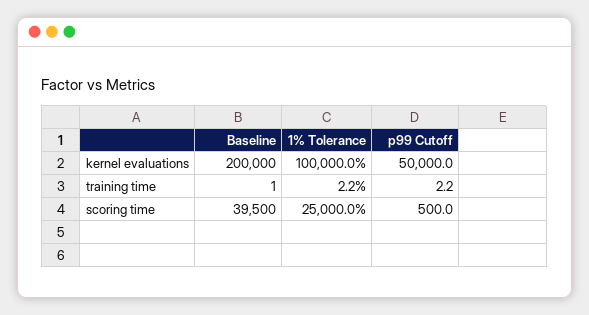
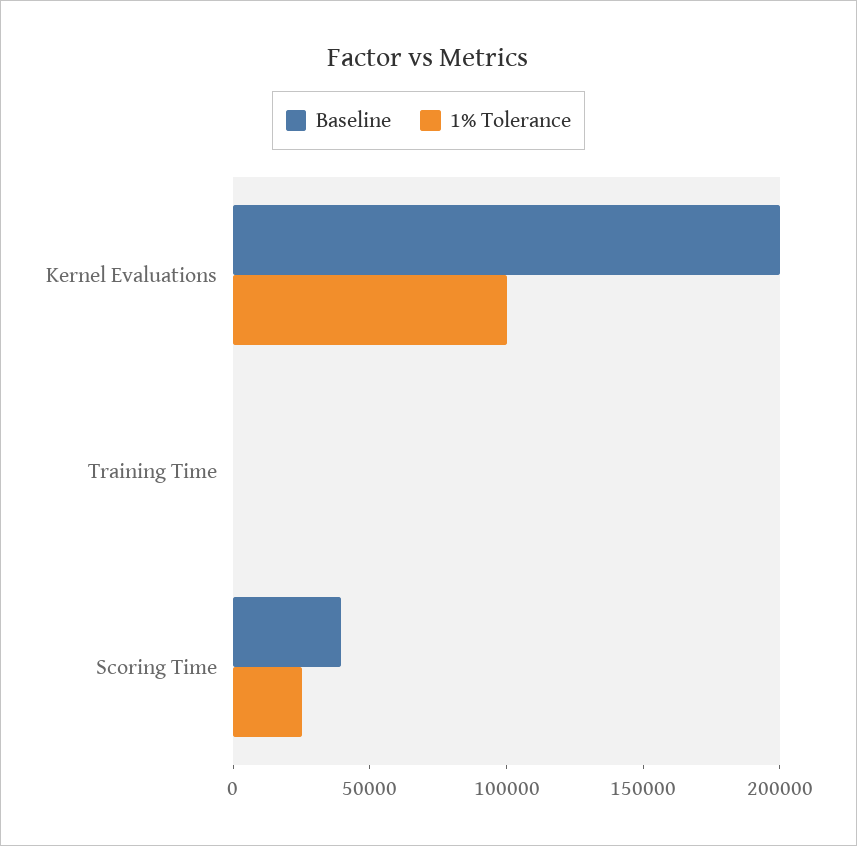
p99 Cutoff, kernel evaluations: 50000 -> none
p99 Cutoff, training time: 2.2 -> none
p99 Cutoff, scoring time: 500 -> none

